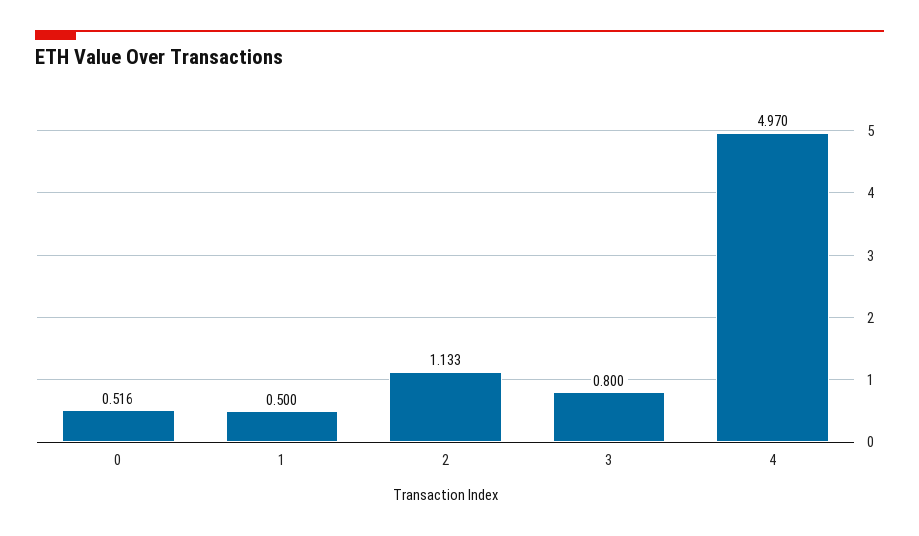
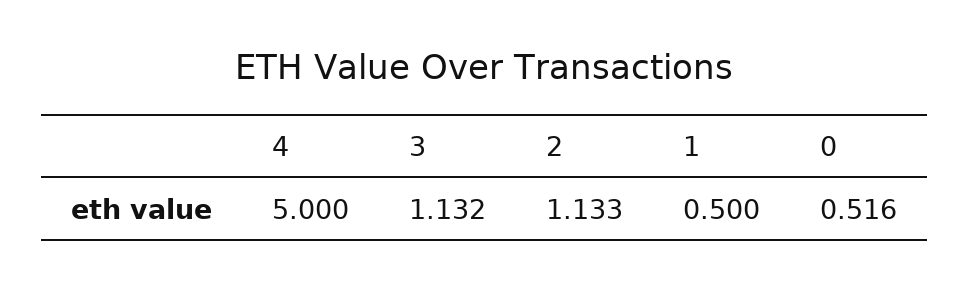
3: 0.8 -> 1.132
4: 4.97 -> 5

